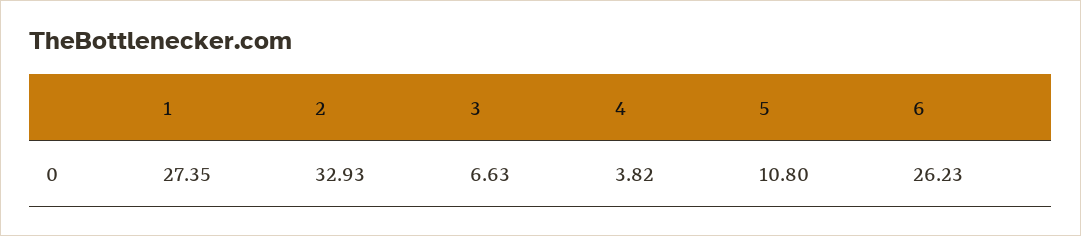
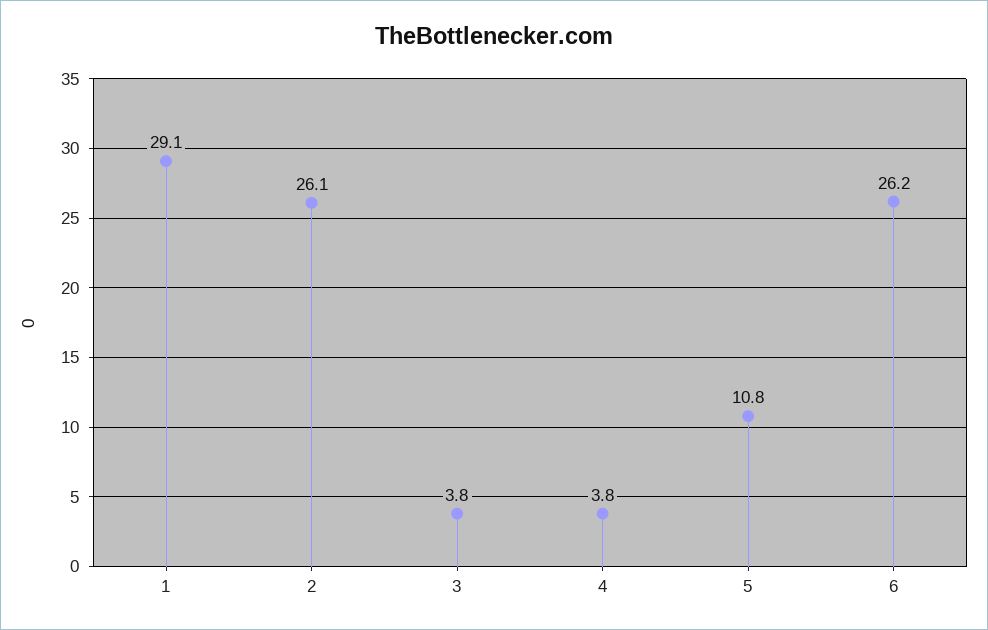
1: 27.35 -> 29.1
2: 32.93 -> 26.1
3: 6.63 -> 3.8

